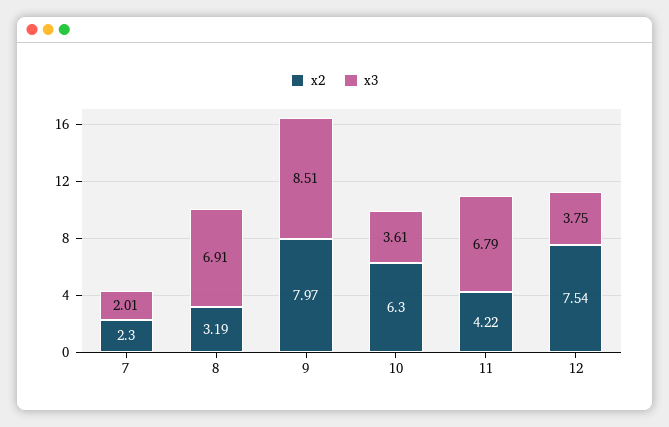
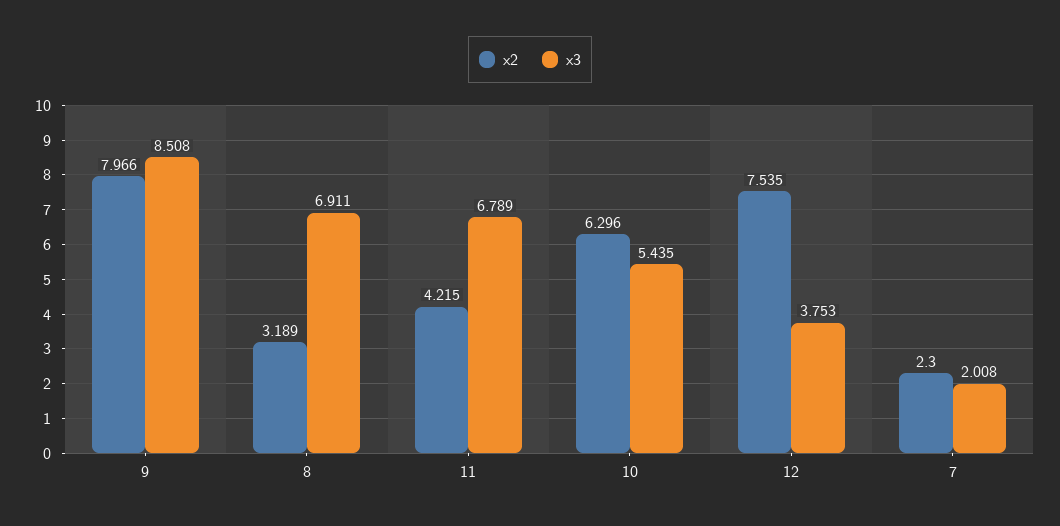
x3, 10: 3.61 -> 5.435

